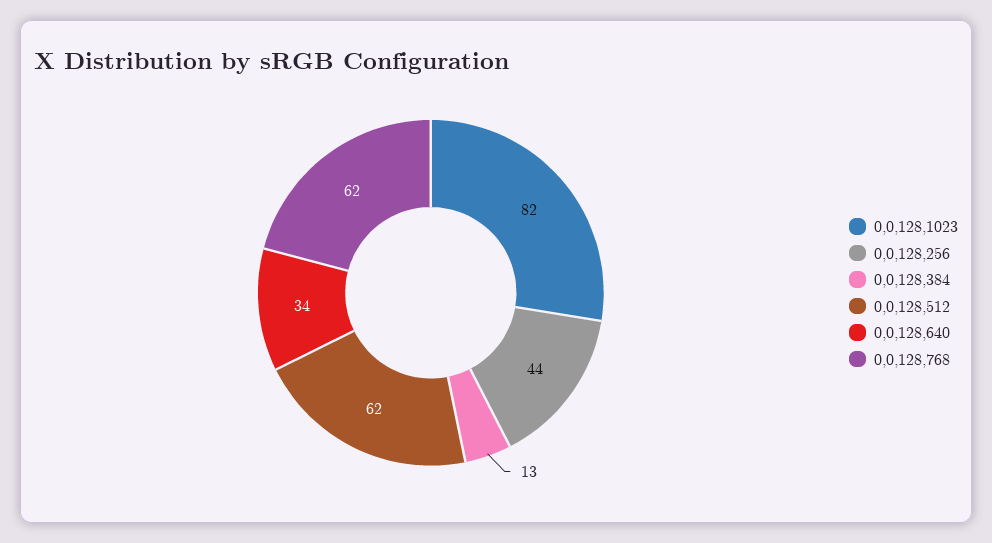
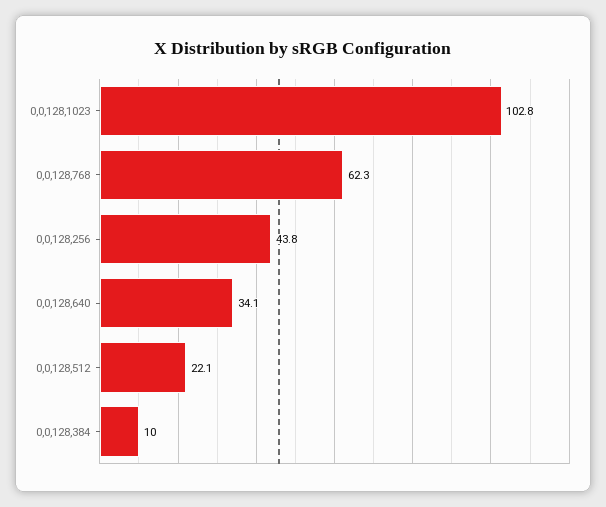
0,0,128,1023: 82 -> 102.8
0,0,128,384: 13 -> 10
0,0,128,512: 62 -> 22.1

